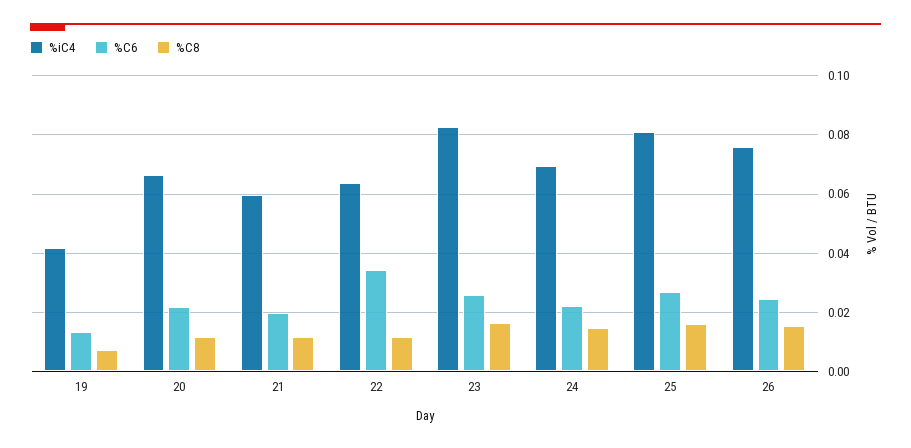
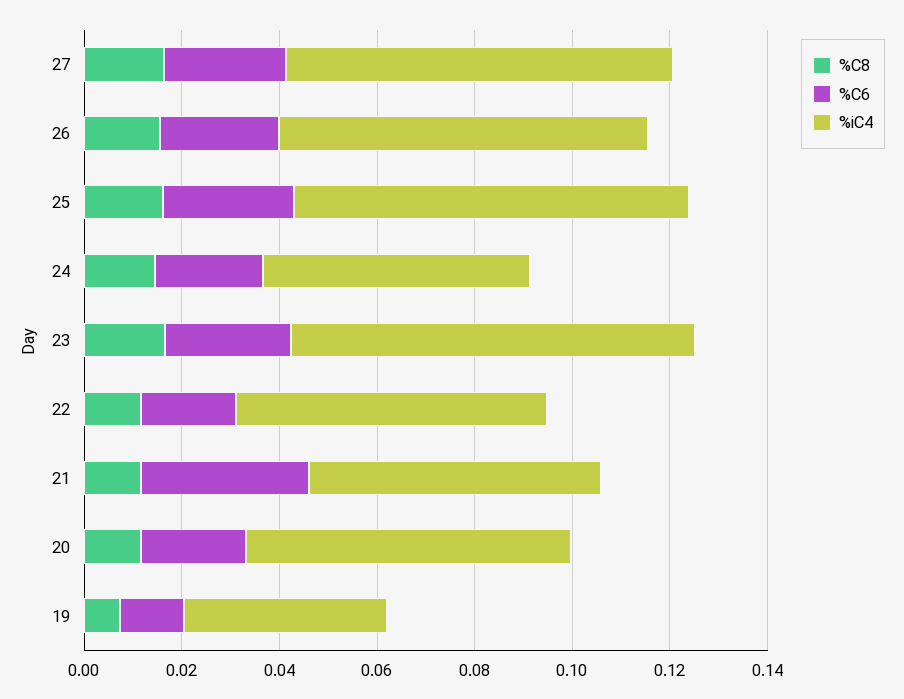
%C6, 21: 0.02 -> 0.035
%C6, 22: 0.035 -> 0.02
%iC4, 24: 0.07 -> 0.055
%C8, 27: none -> 0.015
%C6, 27: none -> 0.025
%iC4, 27: none -> 0.08

